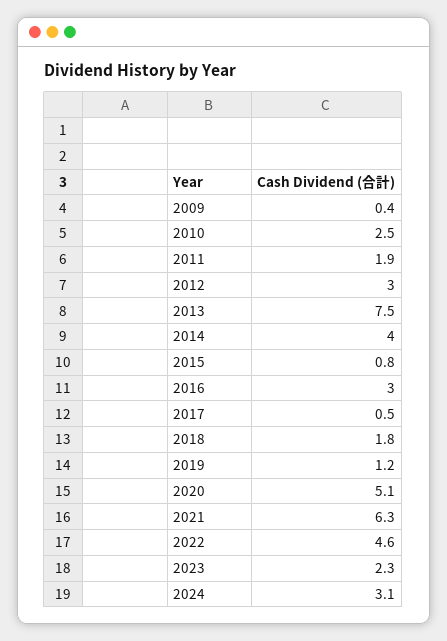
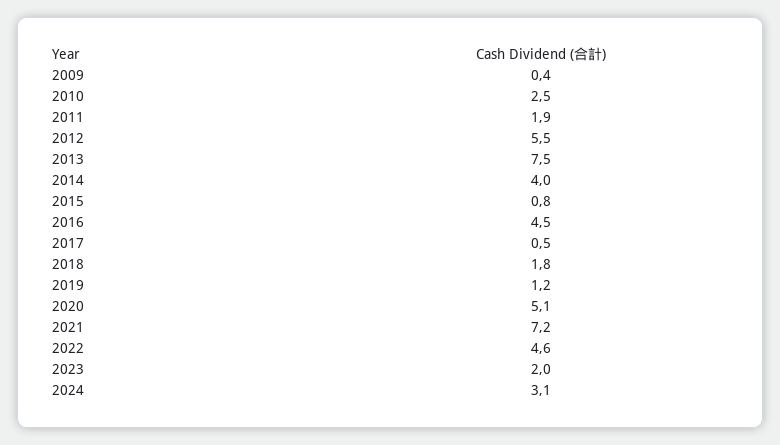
2012: 3 -> 5.5
2016: 3 -> 4.5
2021: 6.3 -> 7.2
2023: 2.3 -> 2

